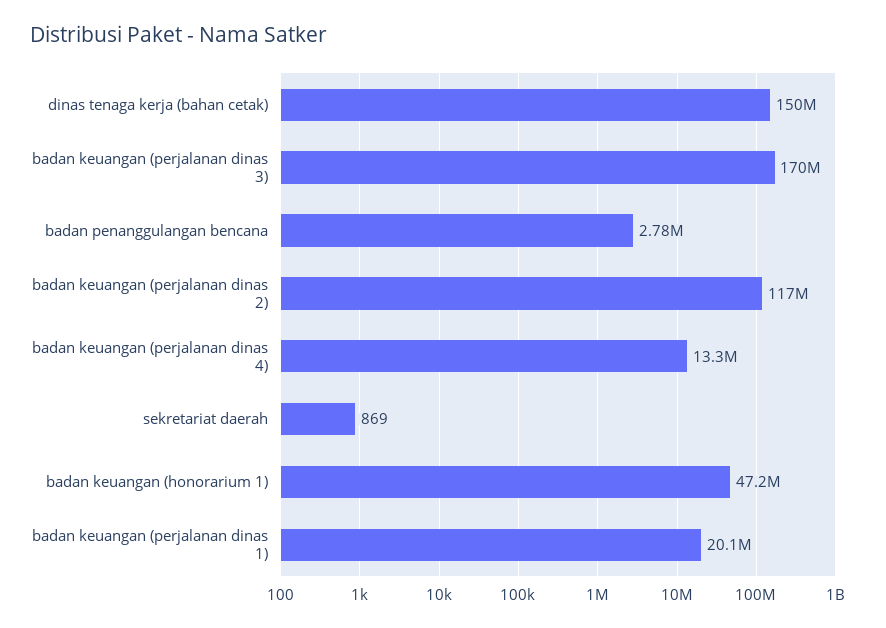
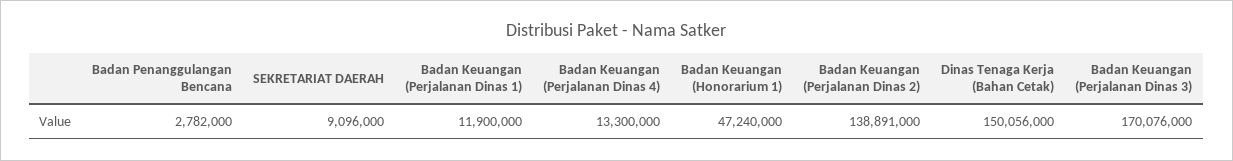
badan keuangan (perjalanan dinas 2): 117000000 -> 138891000
sekretariat daerah: 869 -> 9096000
badan keuangan (perjalanan dinas 1): 20100000 -> 11900000

